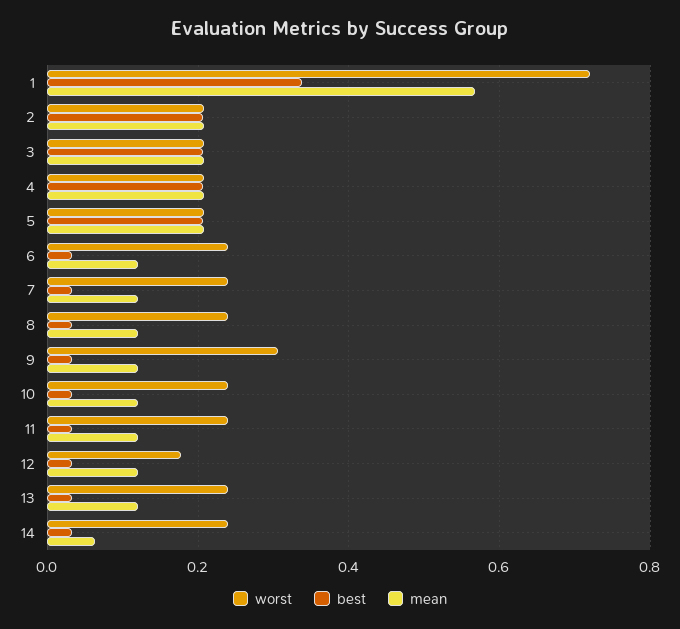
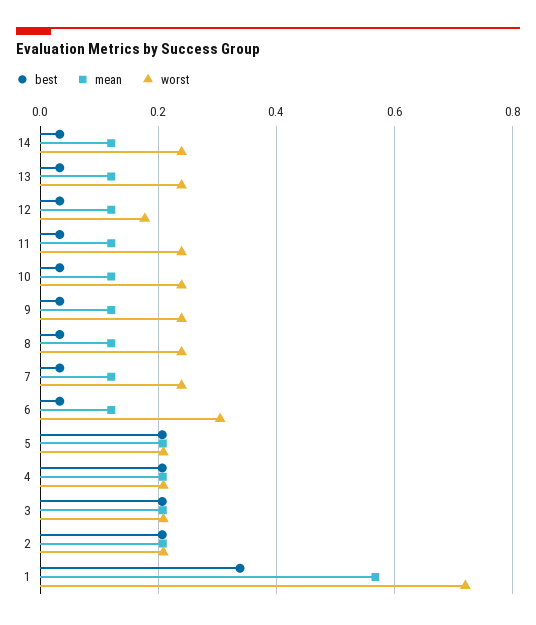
worst, 6: 0.24 -> 0.3
worst, 9: 0.3 -> 0.24
mean, 14: 0.06 -> 0.12

